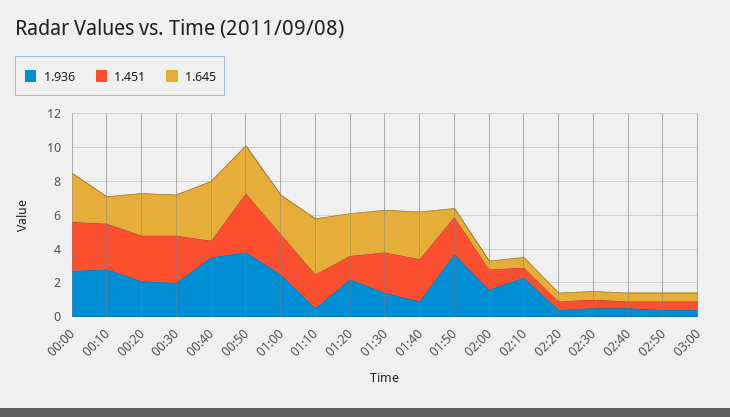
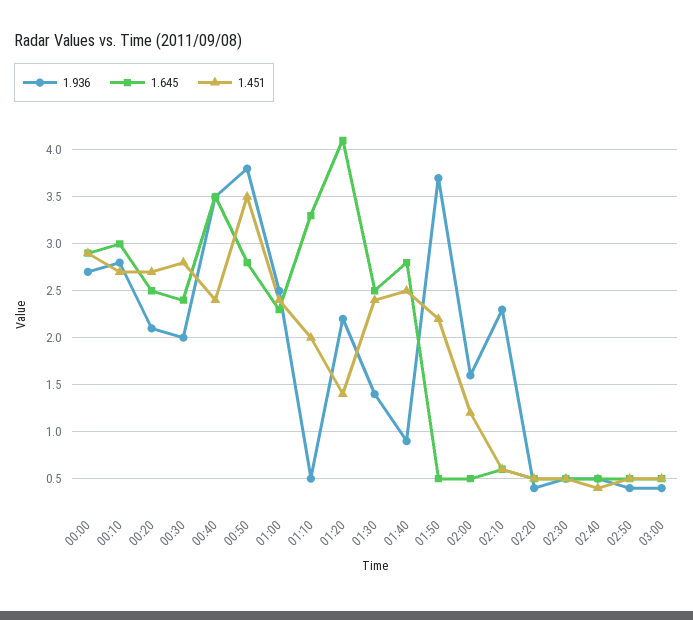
1.645, 00:10: 1.5 -> 3
1.451, 00:40: 1 -> 2.4
1.645, 01:20: 2.5 -> 4.1

